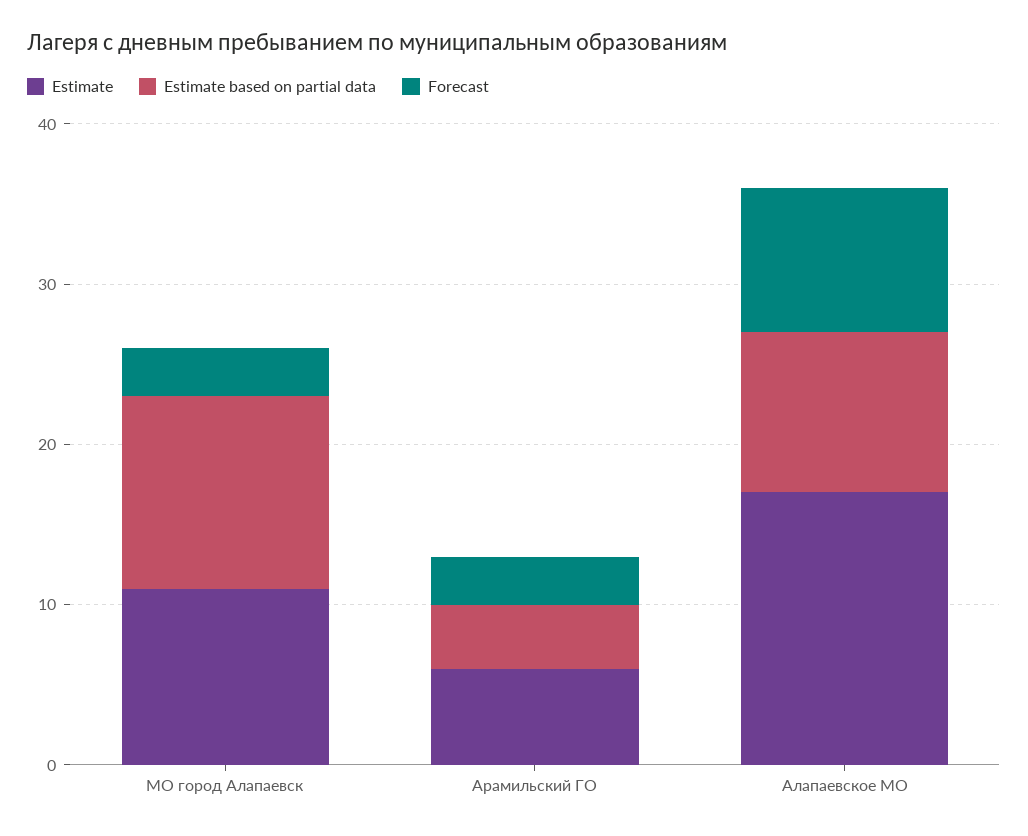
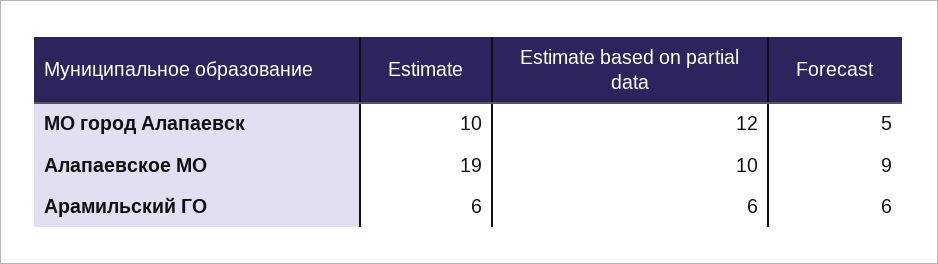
Estimate, МО город Алапаевск: 11 -> 10
Forecast, МО город Алапаевск: 3 -> 5
Estimate based on partial data, Арамильский ГО: 4 -> 6
Forecast, Арамильский ГО: 3 -> 6
Estimate, Алапаевское МО: 17 -> 19

